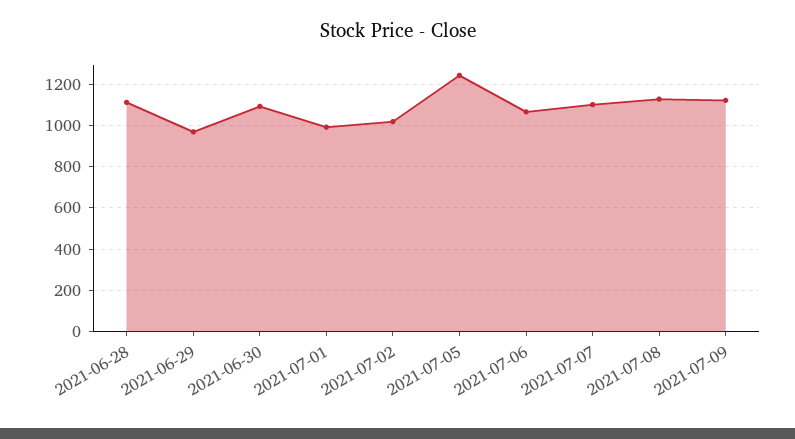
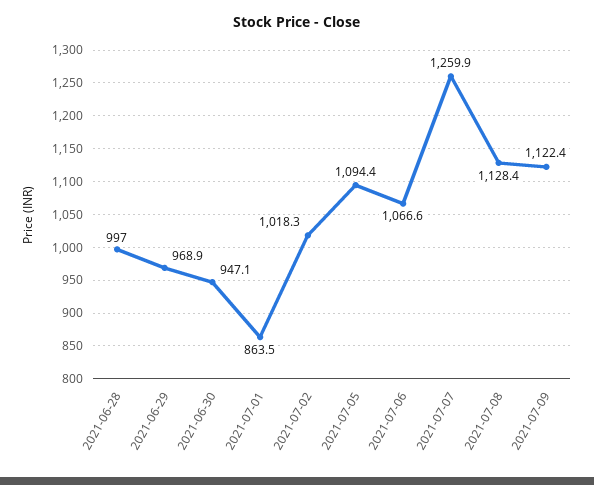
2021-06-28: 1100 -> 997
2021-06-30: 1100 -> 947.1
2021-07-01: 1000 -> 863.5
2021-07-05: 1250 -> 1094.4
2021-07-07: 1100 -> 1259.9

